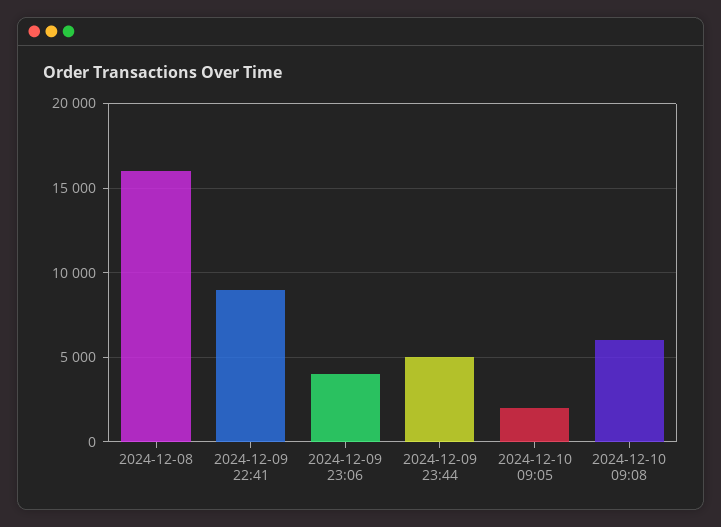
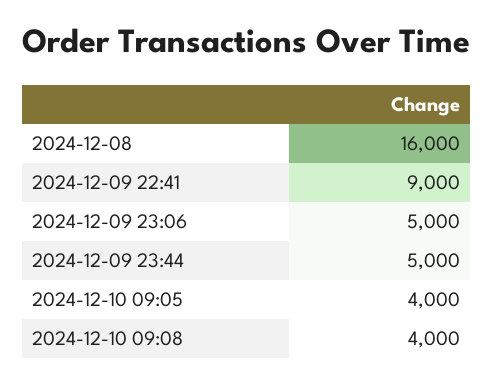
2024-12-09 23:06: 4000 -> 5000
2024-12-10 09:05: 2000 -> 4000
2024-12-10 09:08: 6000 -> 4000

